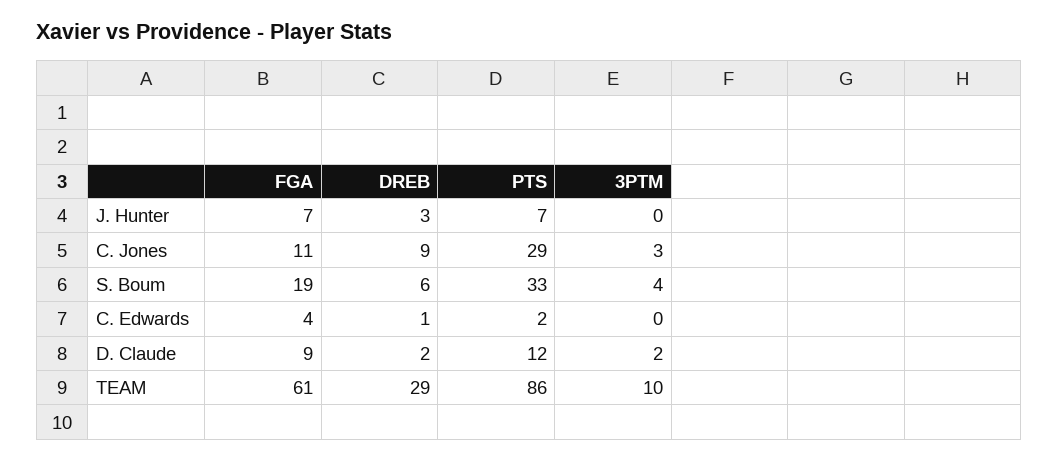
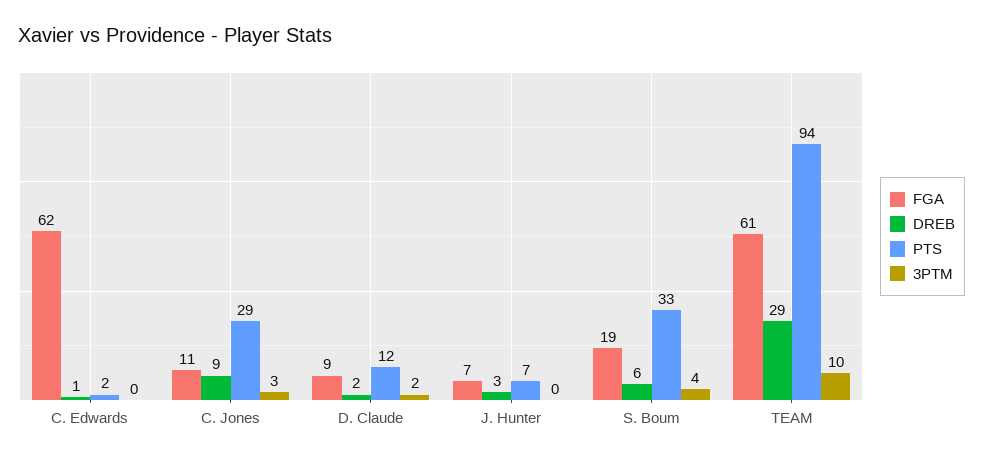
FGA, C. Edwards: 4 -> 62
PTS, TEAM: 86 -> 94

